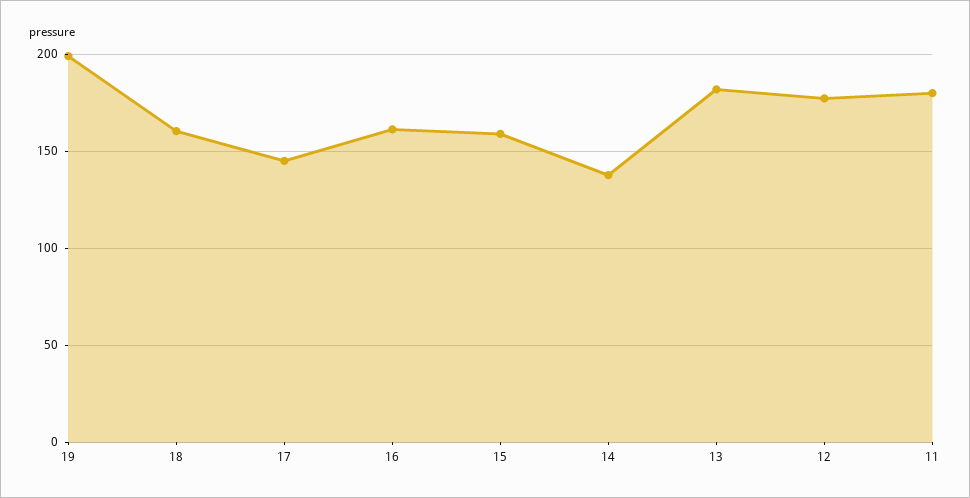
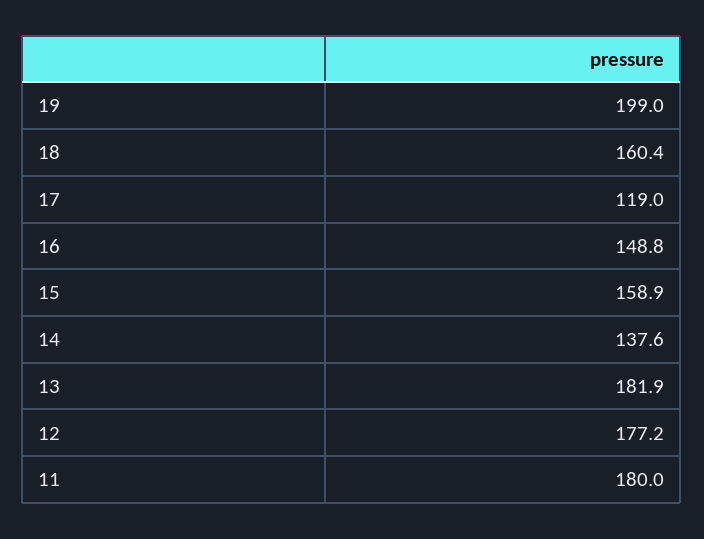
17: 145 -> 119
16: 160 -> 148.8

